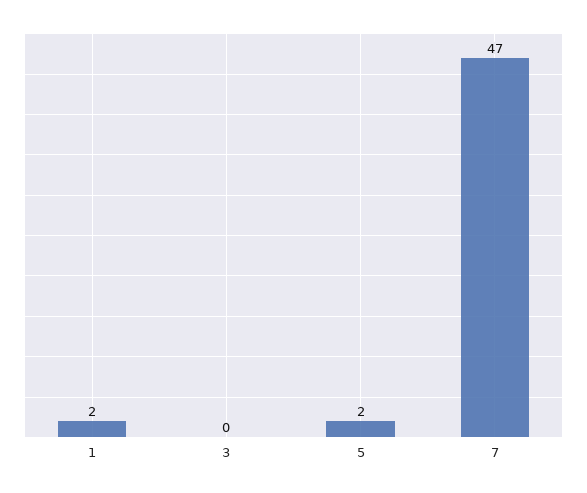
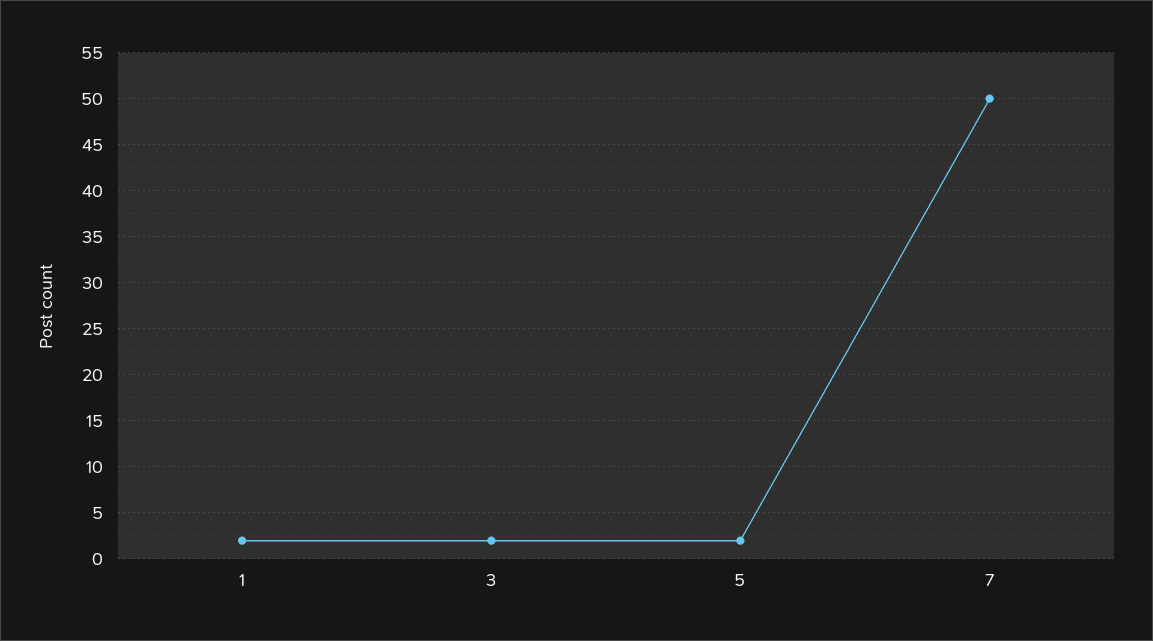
3: 0 -> 2
7: 47 -> 50

